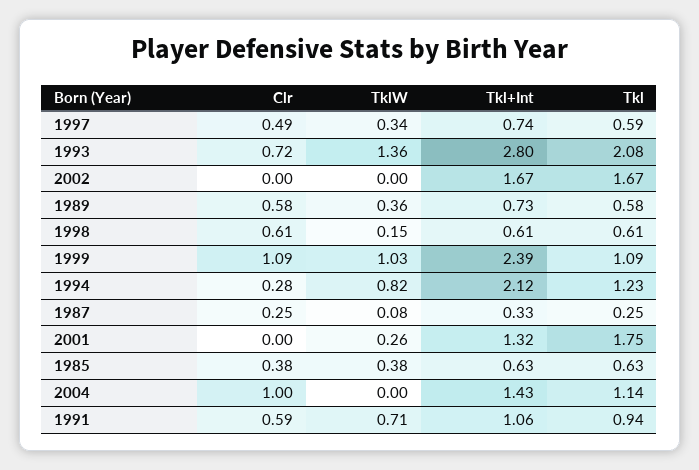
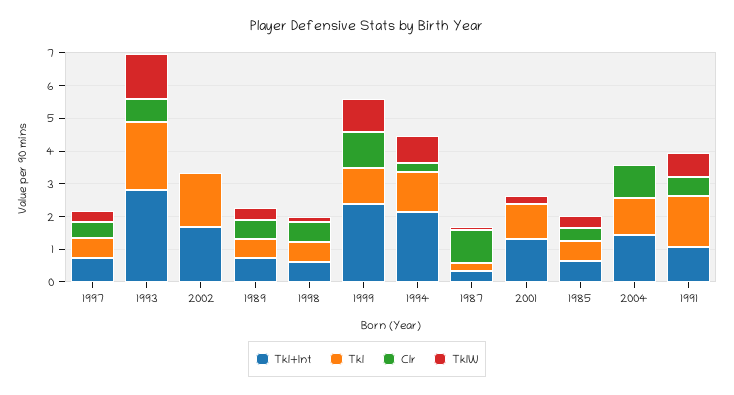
Clr, 1987: 0.25 -> 1
Tkl, 2001: 1.75 -> 1
Tkl, 1991: 0.94 -> 1.5

